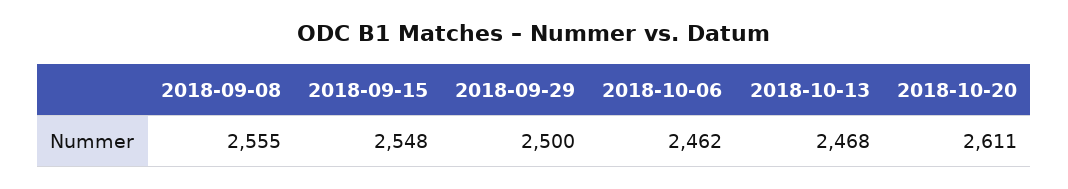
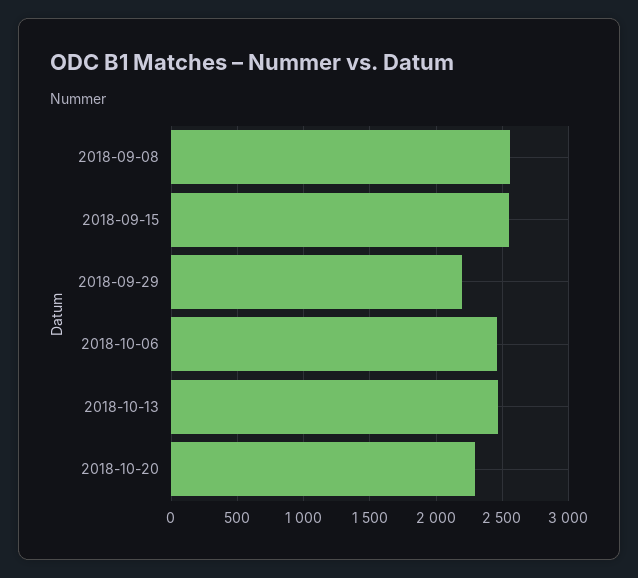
2018-09-29: 2500 -> 2200
2018-10-20: 2611 -> 2300

